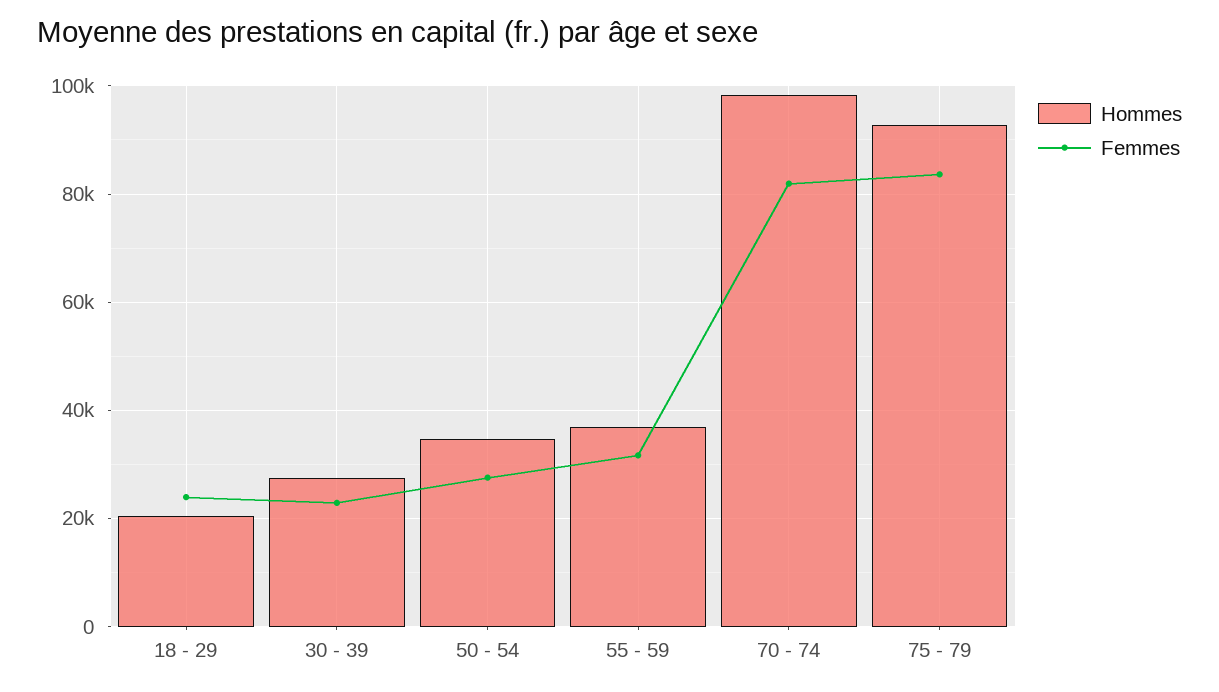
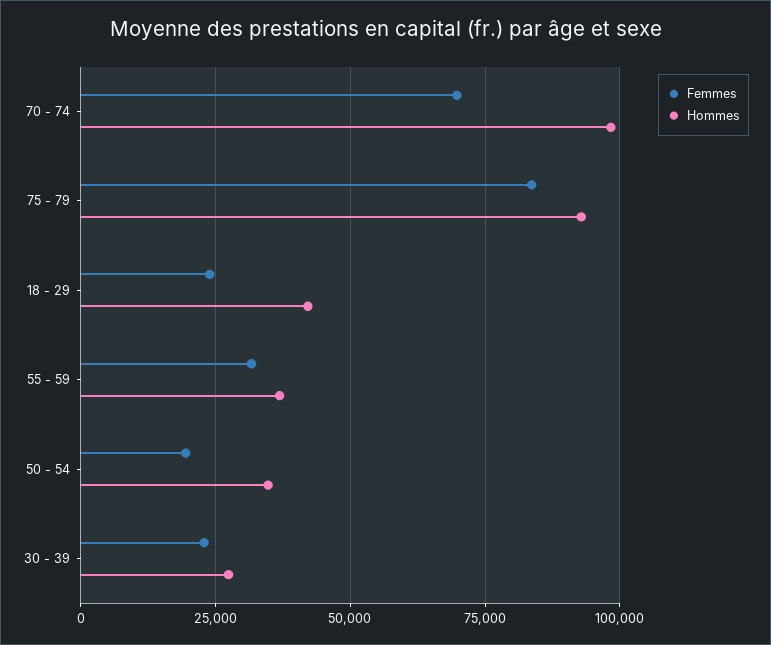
Hommes, 18 - 29: 20000 -> 42500
Femmes, 50 - 54: 28000 -> 20000
Femmes, 70 - 74: 82000 -> 70000

